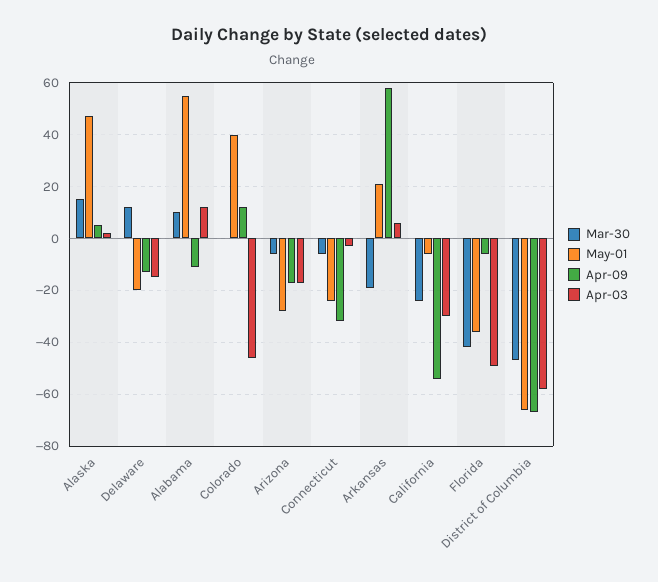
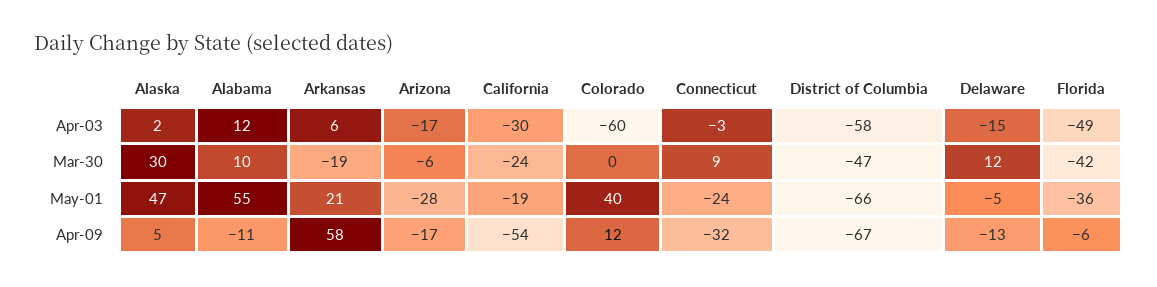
Mar-30, Alaska: 15 -> 30
May-01, Delaware: -20 -> -5
Apr-03, Colorado: -45 -> -60
Mar-30, Connecticut: -5 -> 9
May-01, California: -5 -> -19

